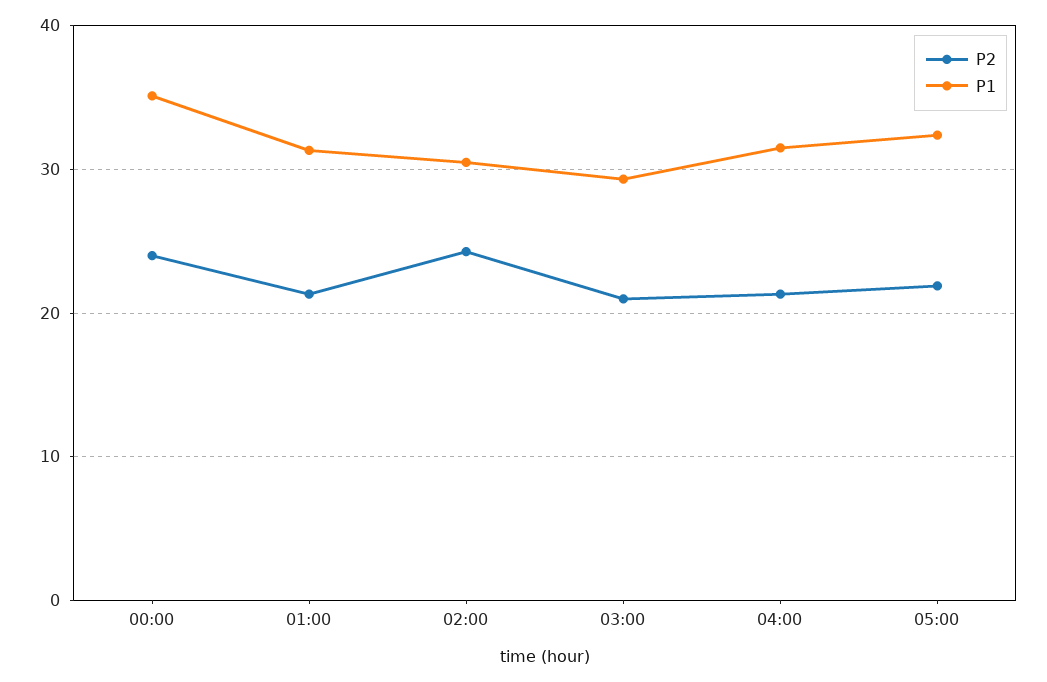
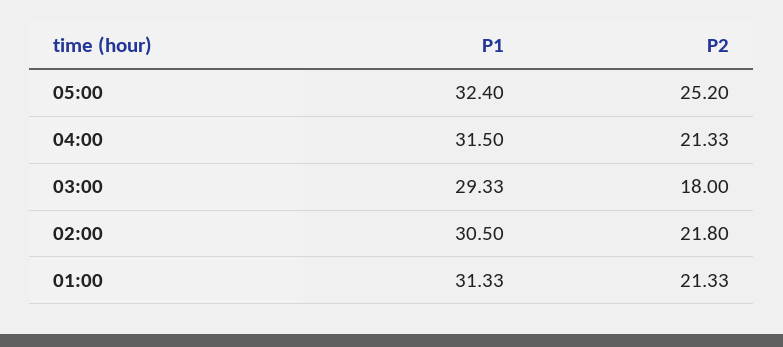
P2, 00:00: 24 -> none
P1, 00:00: 35 -> none
P2, 02:00: 24 -> 21.8
P2, 03:00: 21 -> 18
P2, 05:00: 22 -> 25.2

